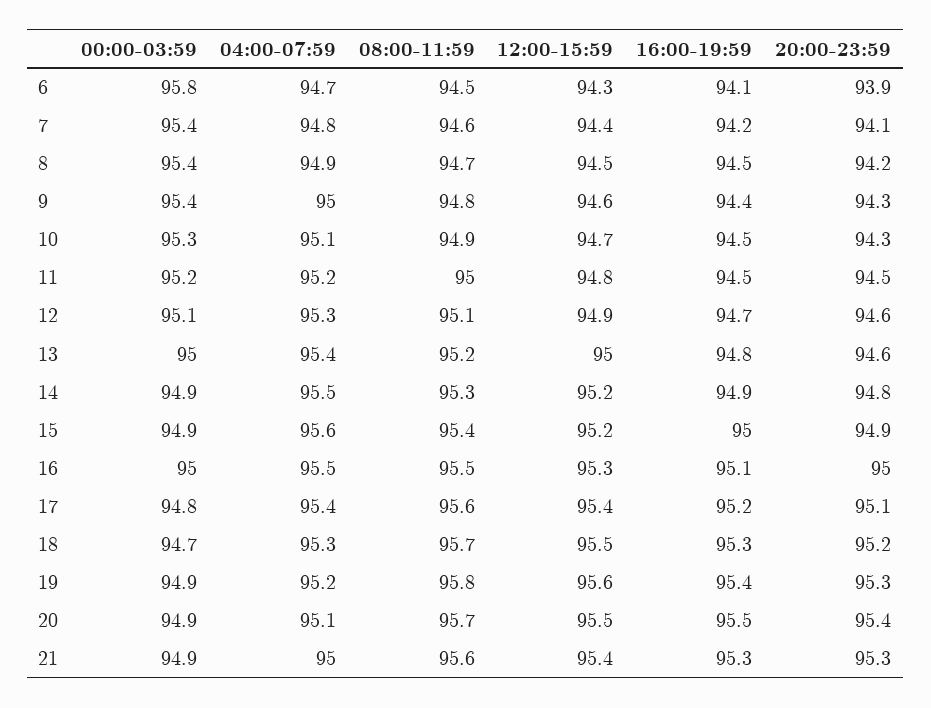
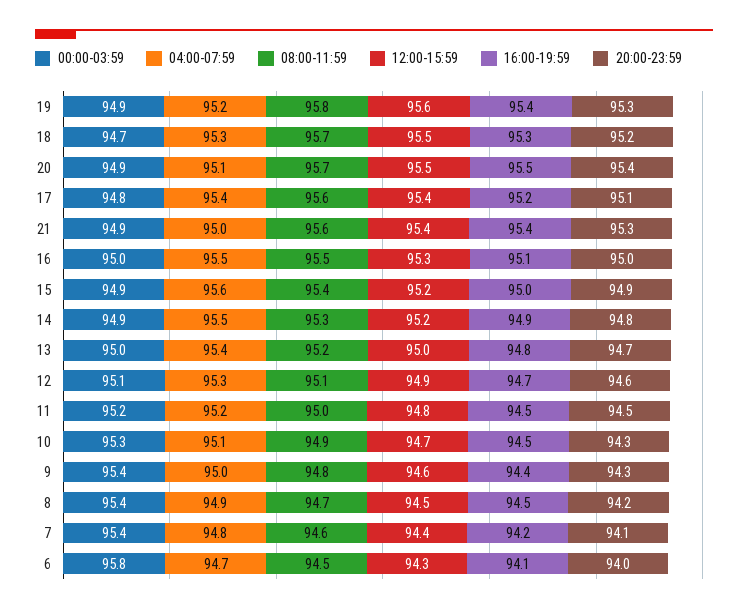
20:00-23:59, 6: 93.9 -> 94
20:00-23:59, 13: 94.6 -> 94.7
16:00-19:59, 21: 95.3 -> 95.4

